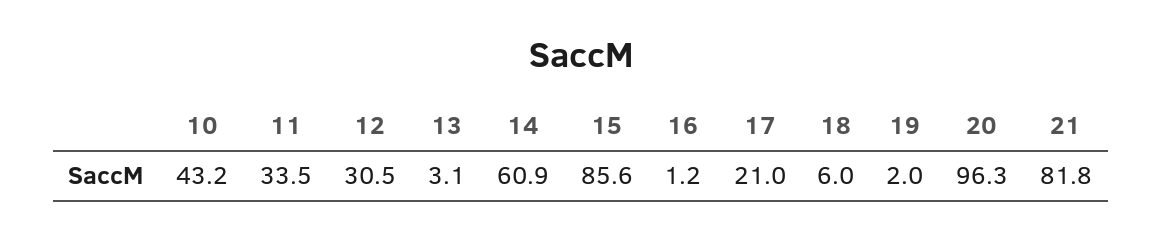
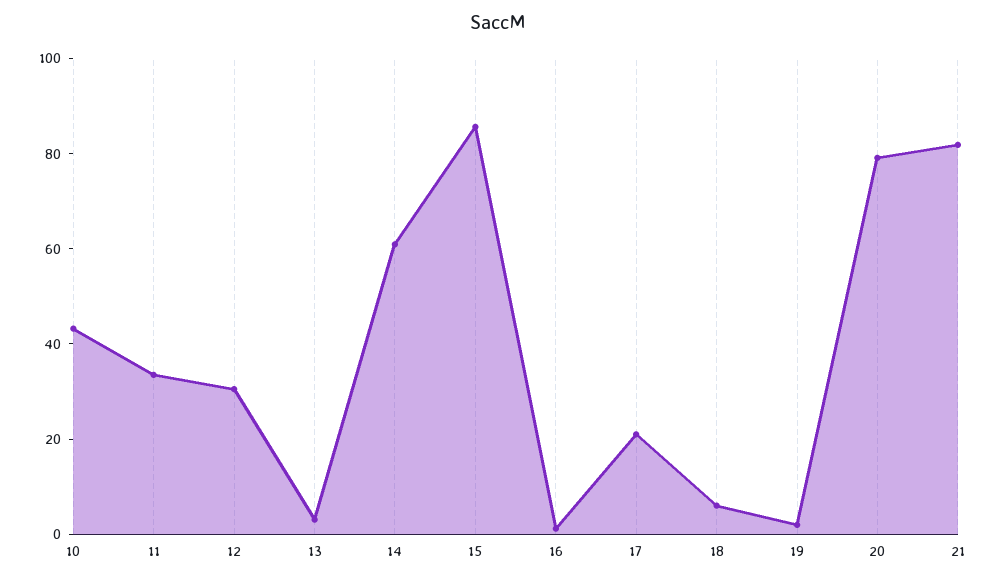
20: 96.3 -> 80

